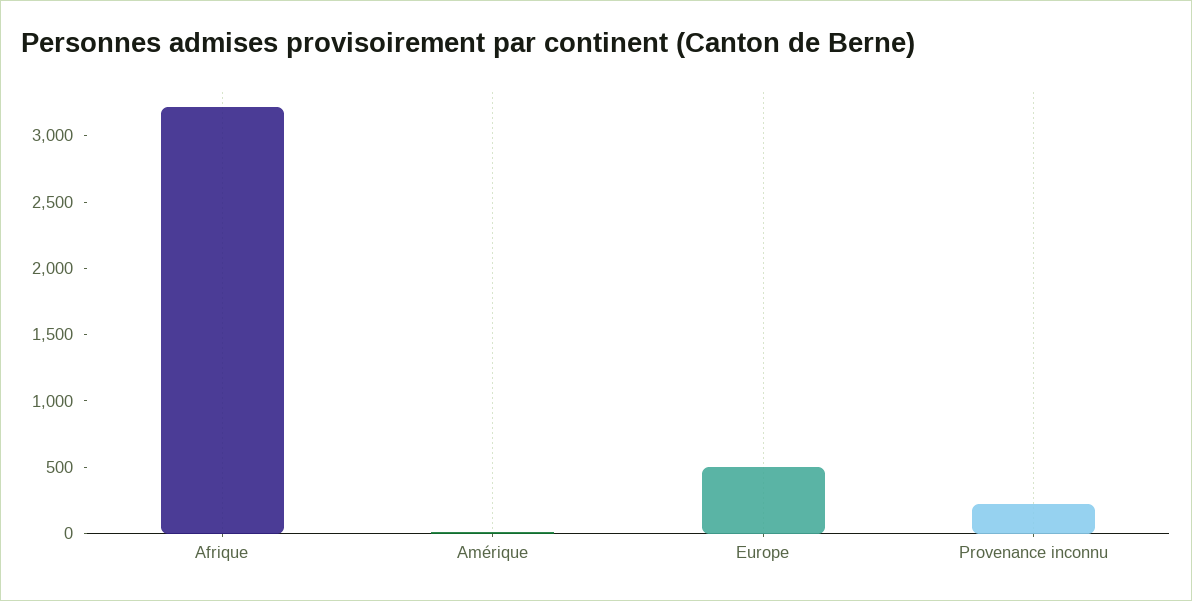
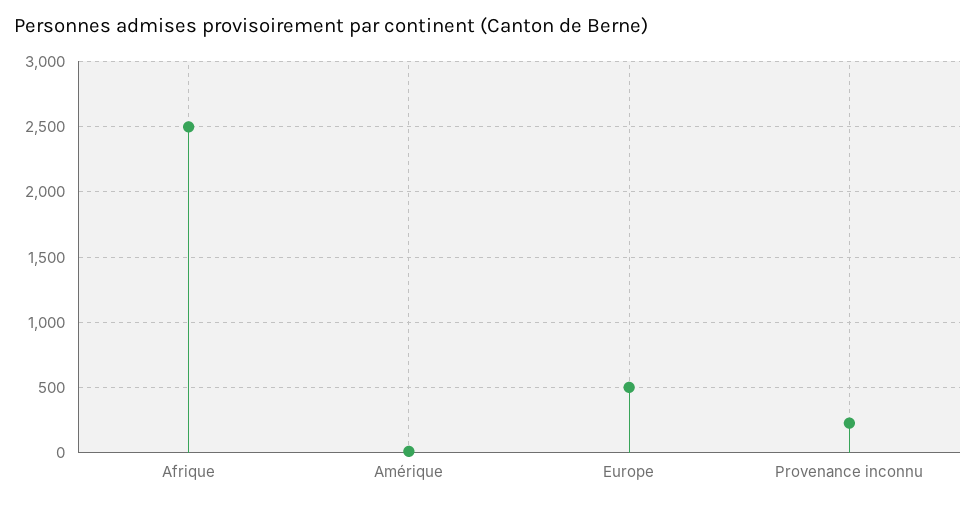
Afrique: 3200 -> 2500

